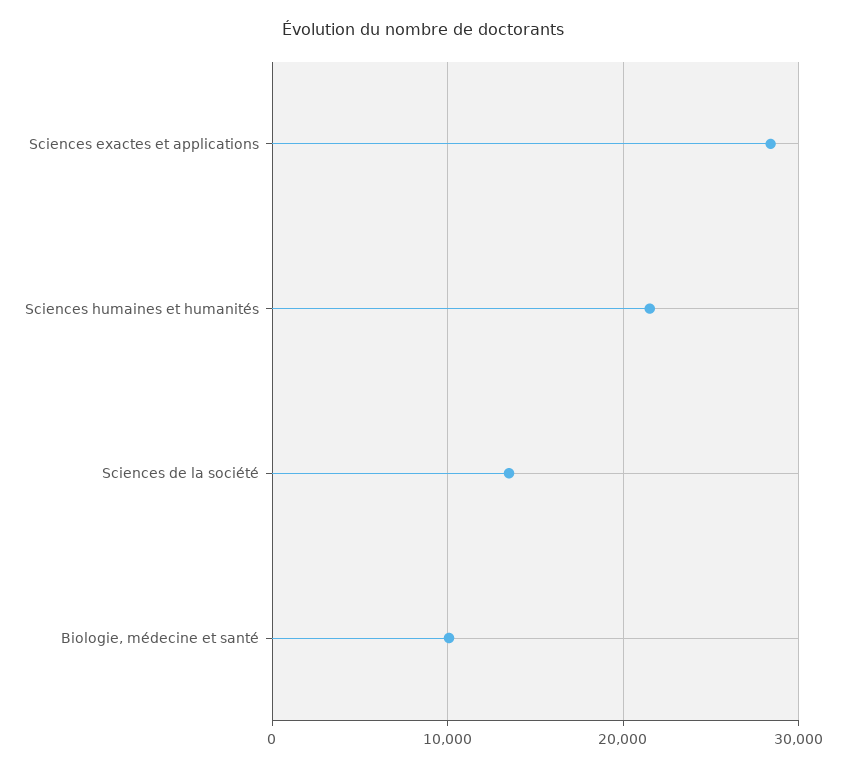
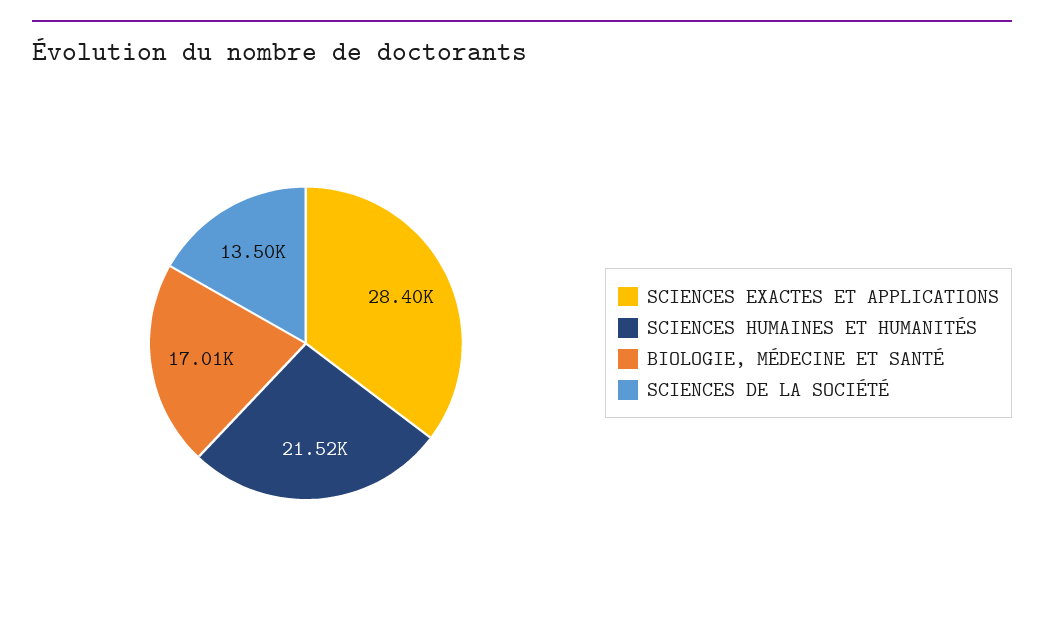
Biologie, médecine et santé: 10000 -> 17010

